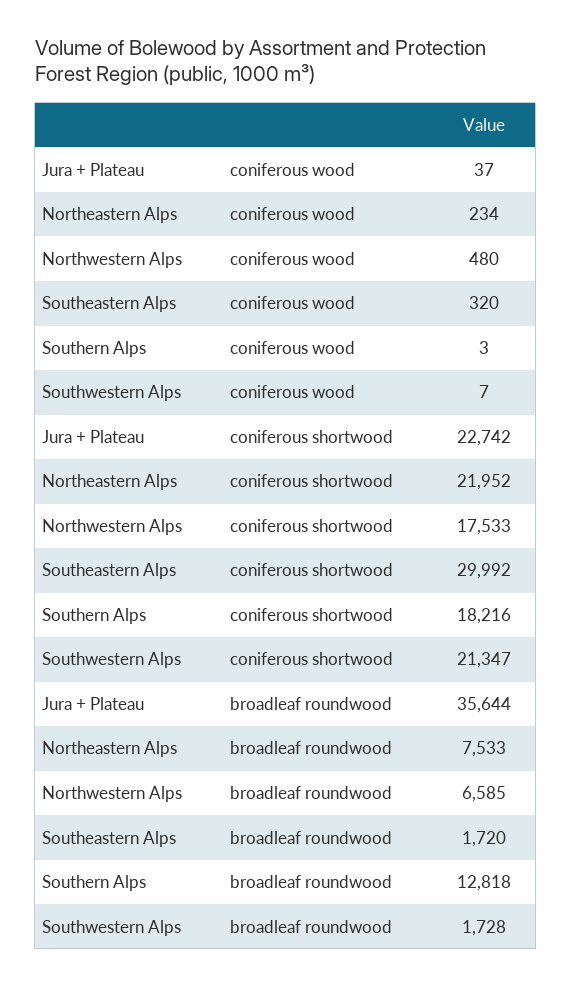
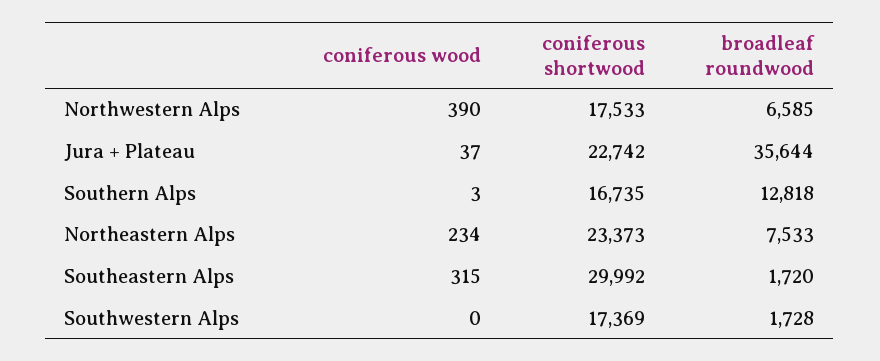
Northwestern Alps, coniferous wood: 480 -> 390
Southeastern Alps, coniferous wood: 320 -> 315
Southwestern Alps, coniferous wood: 7 -> 0
Northeastern Alps, coniferous shortwood: 21952 -> 23373
Southern Alps, coniferous shortwood: 18216 -> 16735
Southwestern Alps, coniferous shortwood: 21347 -> 17369

